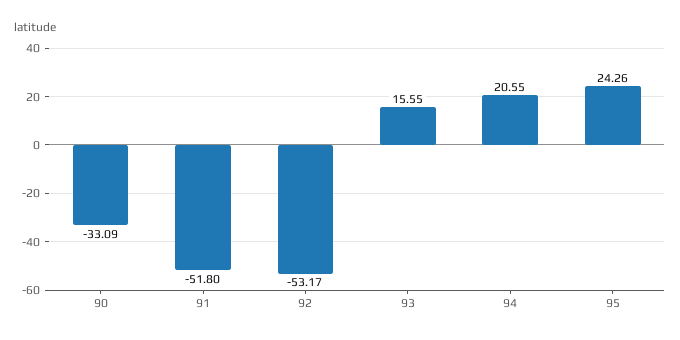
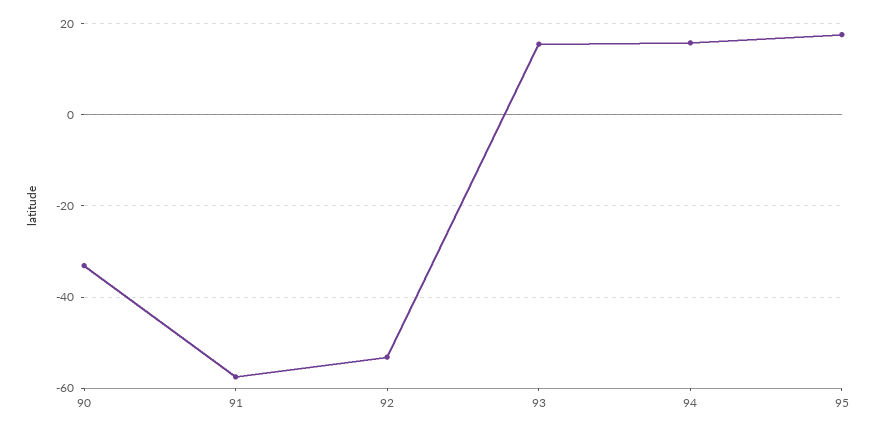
91: -51.8 -> -58
94: 20.55 -> 16
95: 24.26 -> 18

